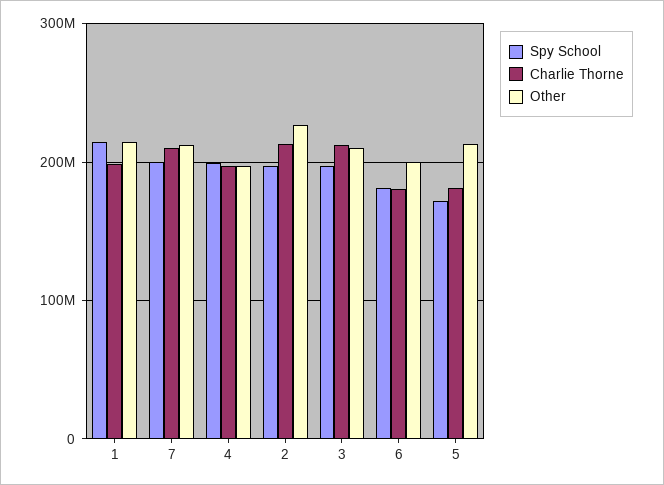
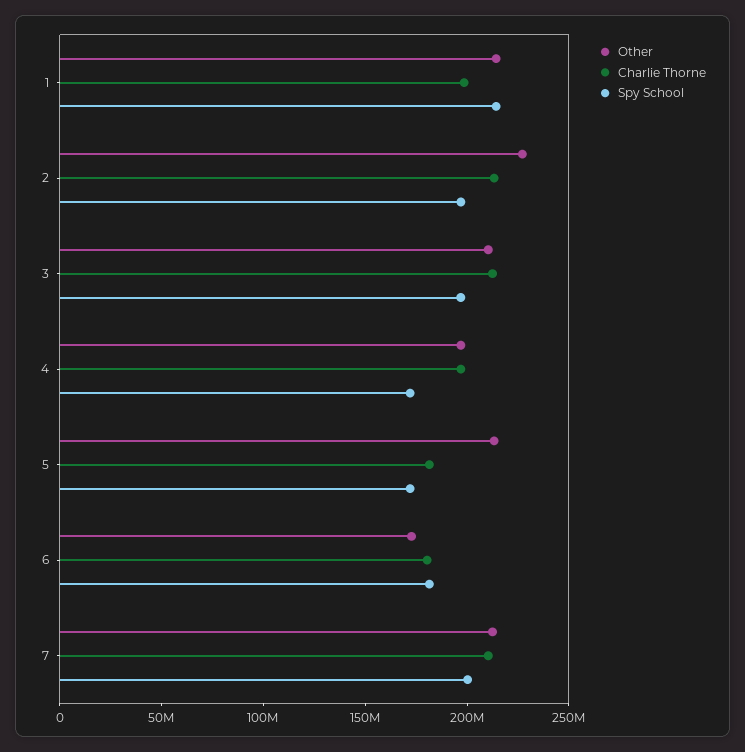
Spy School, 4: 200000000 -> 170000000
Other, 6: 200000000 -> 170000000

